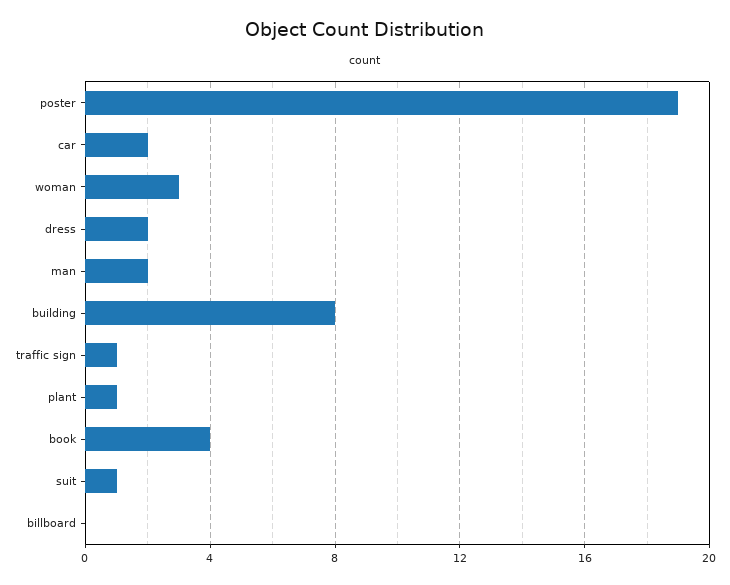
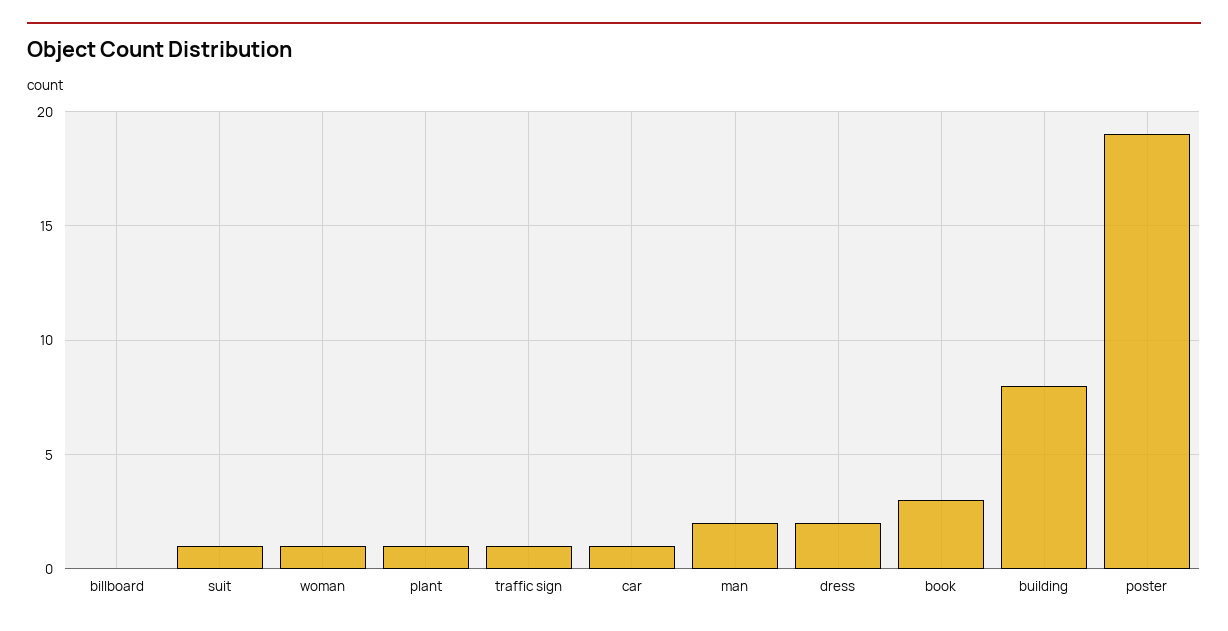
car: 2 -> 1
woman: 3 -> 1
book: 4 -> 3

